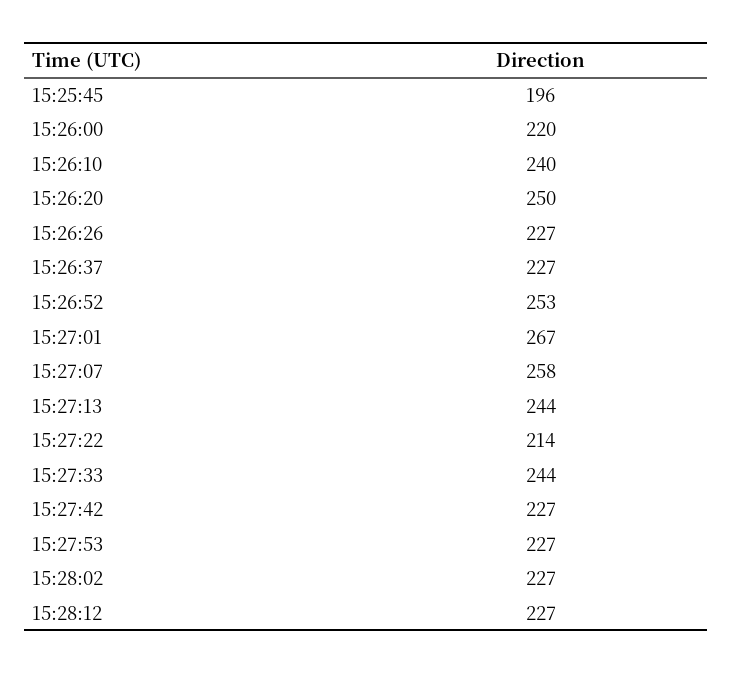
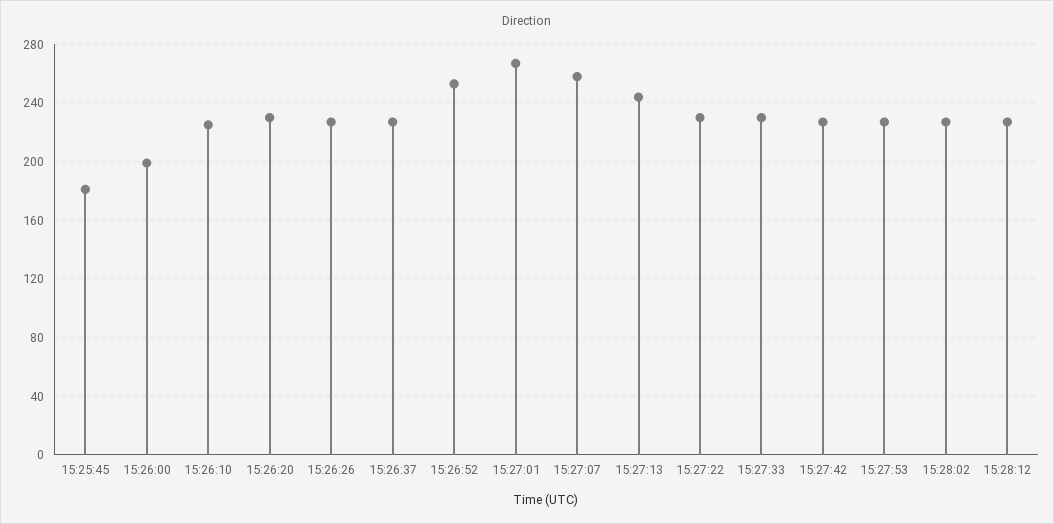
15:25:45: 196 -> 180
15:26:00: 220 -> 200
15:26:10: 240 -> 225
15:26:20: 250 -> 230
15:27:22: 214 -> 230
15:27:33: 244 -> 230

